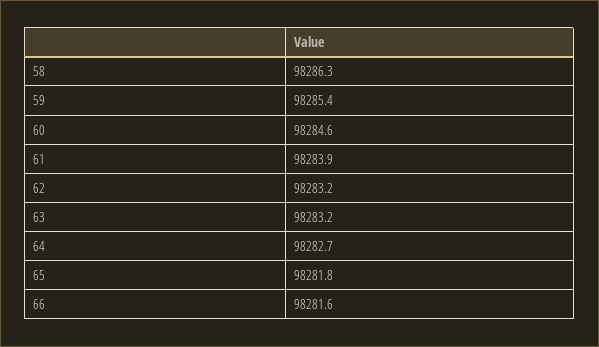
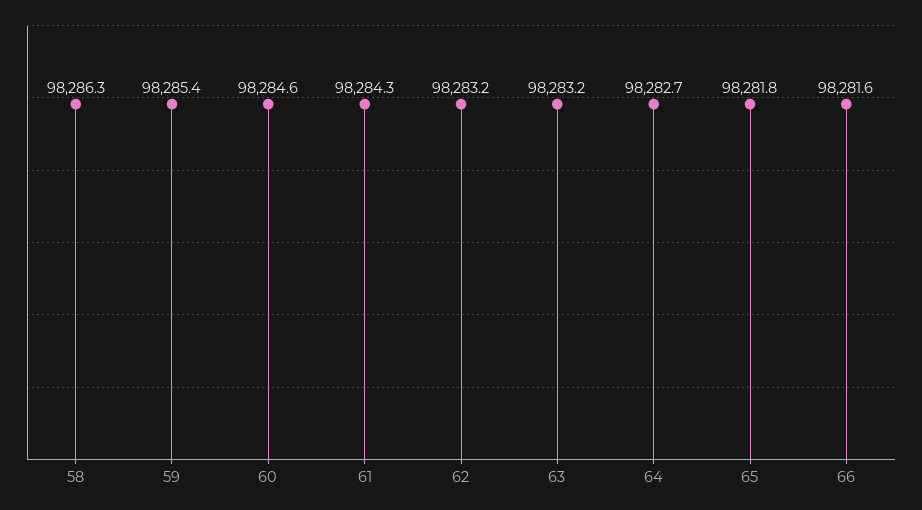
61: 98283.9 -> 98284.3

